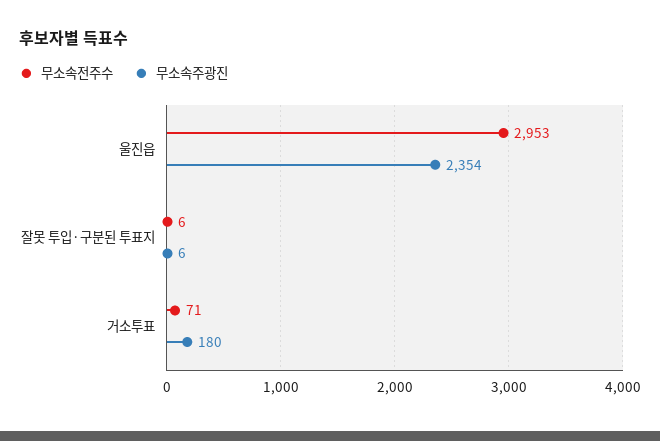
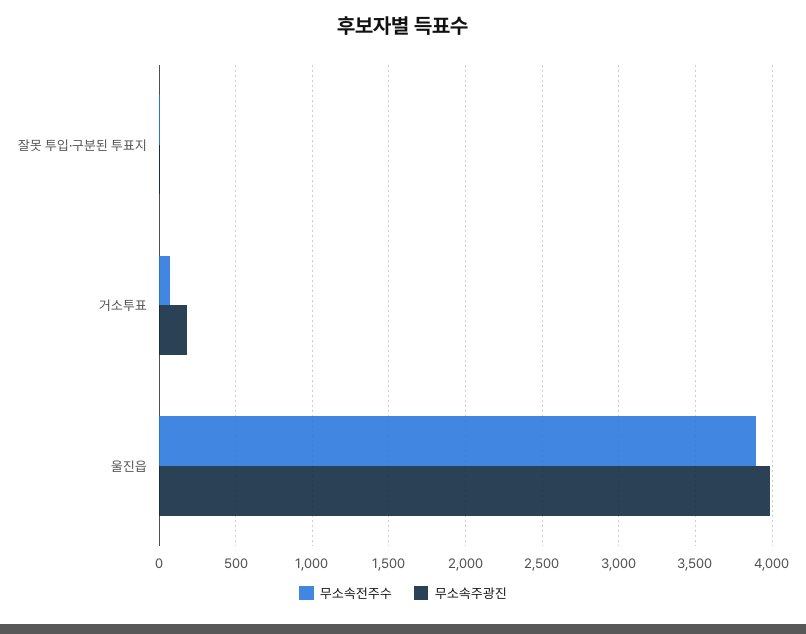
무소속전주수, 울진읍: 2953 -> 3900
무소속주광진, 울진읍: 2354 -> 4000

